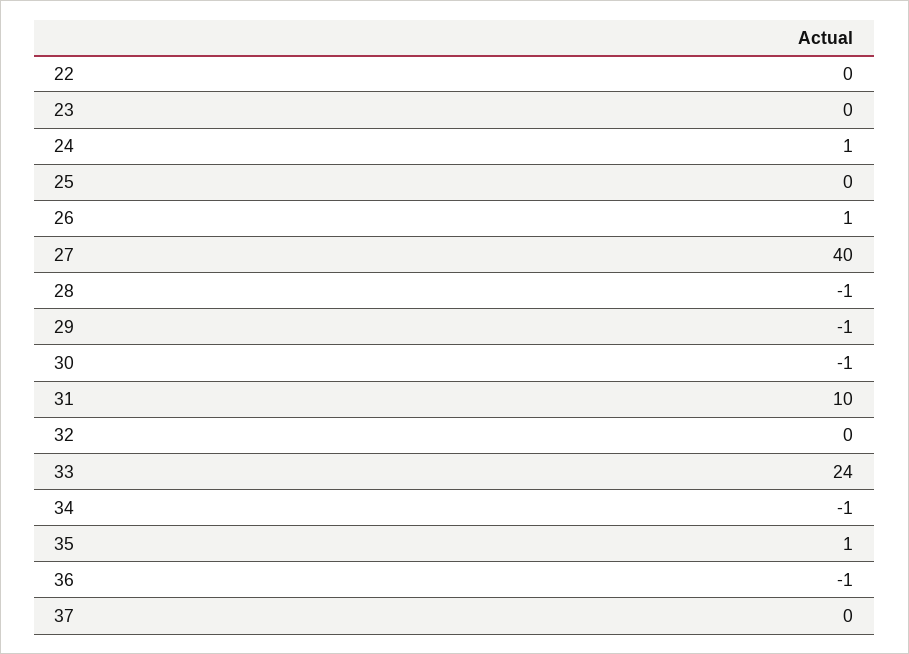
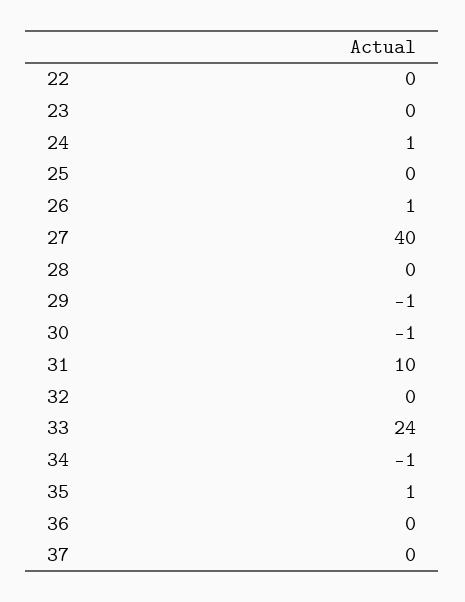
28: -1 -> 0
36: -1 -> 0

